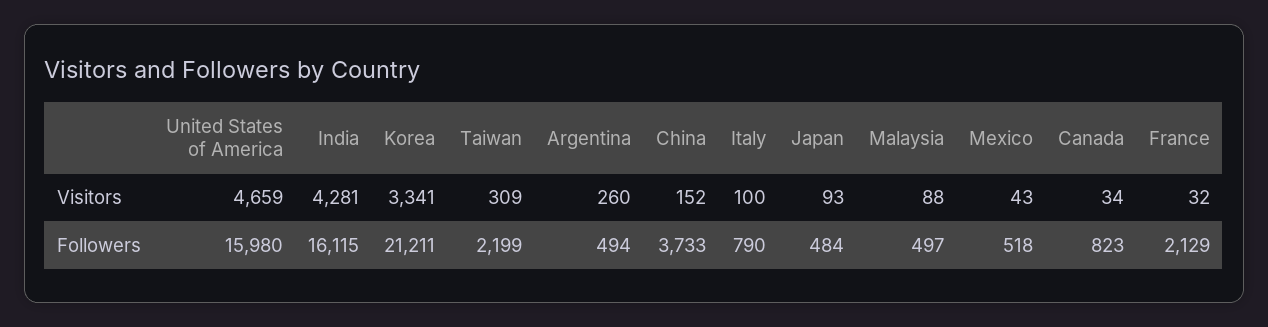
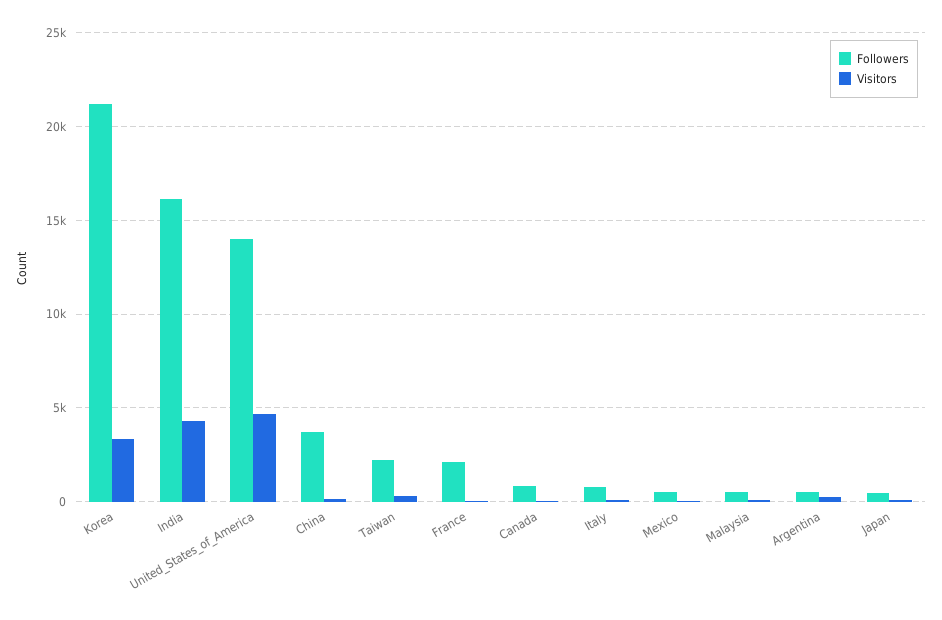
Followers, United States of America: 15980 -> 14000

